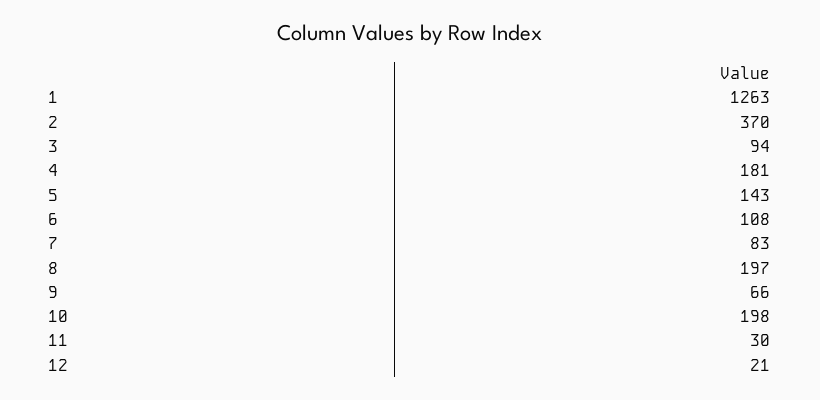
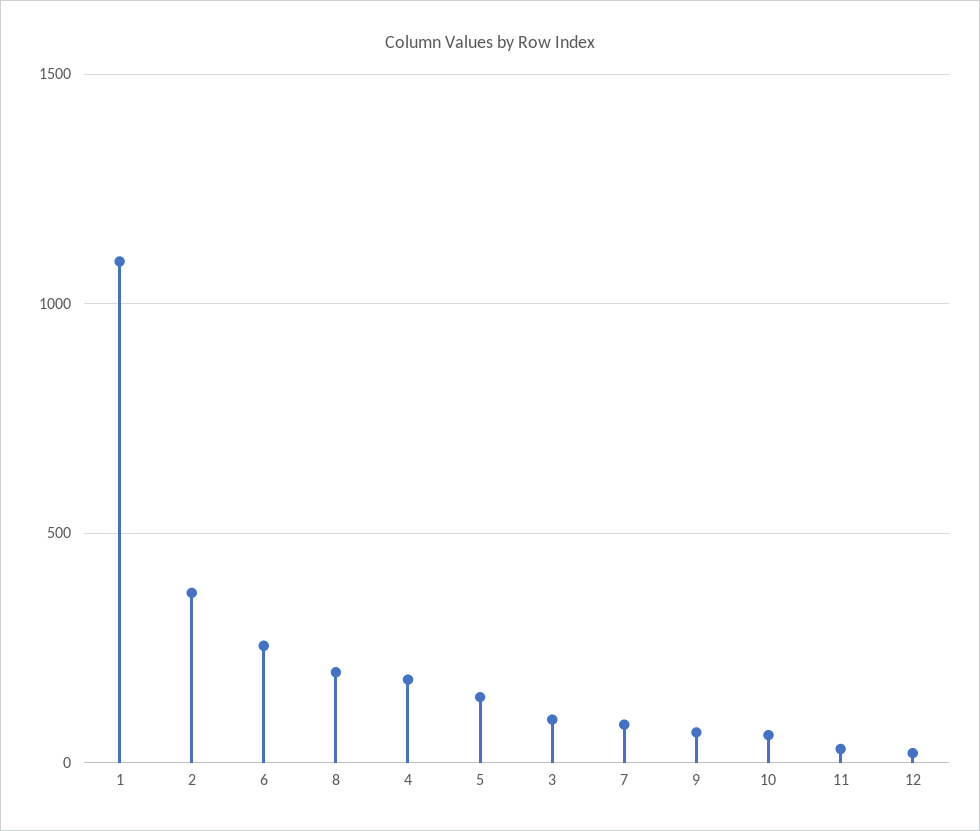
1: 1263 -> 1100
6: 108 -> 250
10: 198 -> 50

